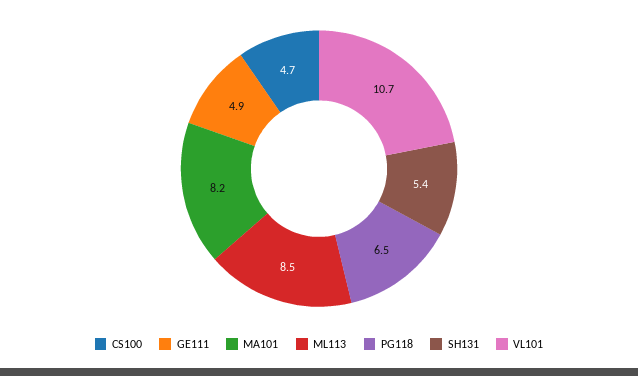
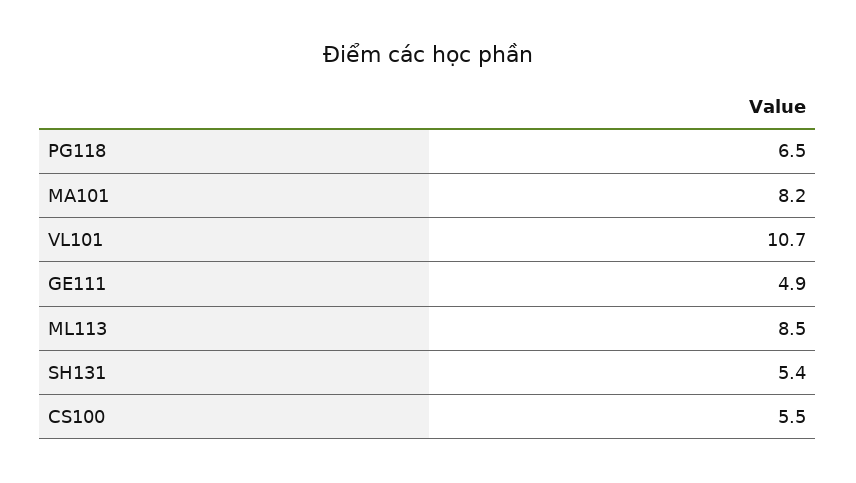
CS100: 4.7 -> 5.5

